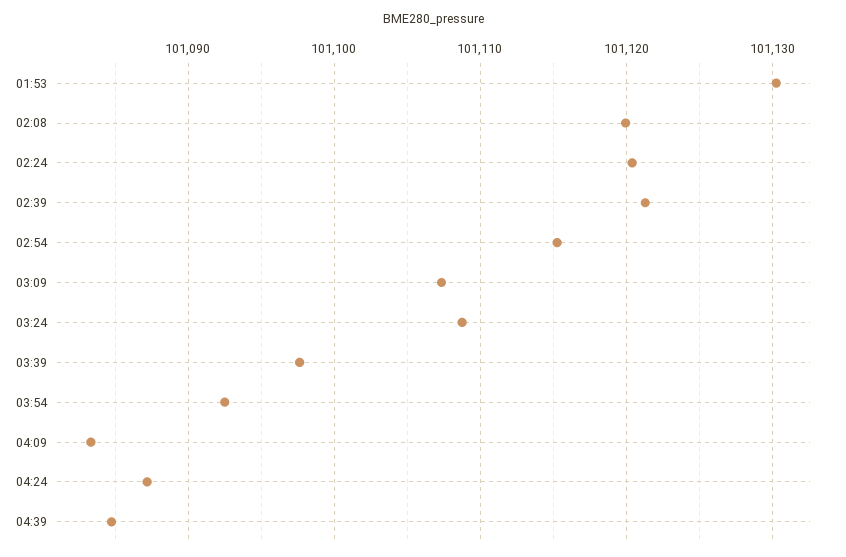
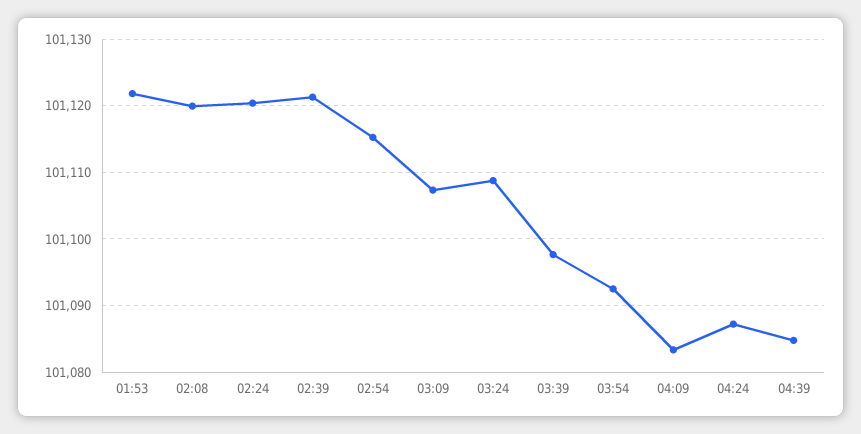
01:53: 101130 -> 101122

